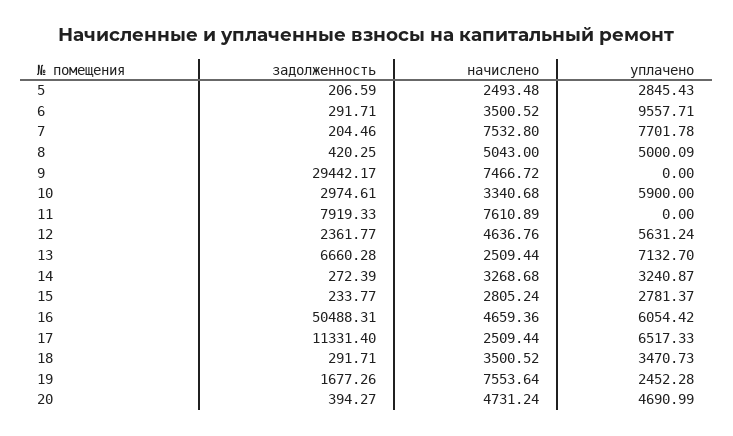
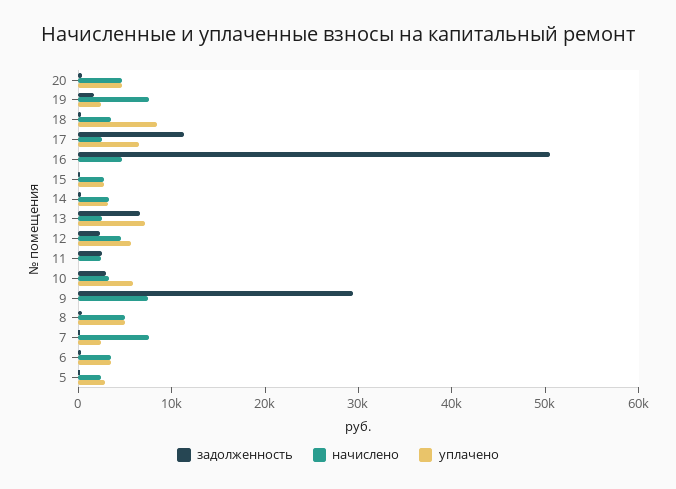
уплачено, 6: 9557.71 -> 4000
уплачено, 7: 7701.78 -> 2000
задолженность, 11: 7919.33 -> 2000
начислено, 11: 7610.89 -> 2000
уплачено, 16: 6054.42 -> 0
уплачено, 18: 3470.73 -> 8000

